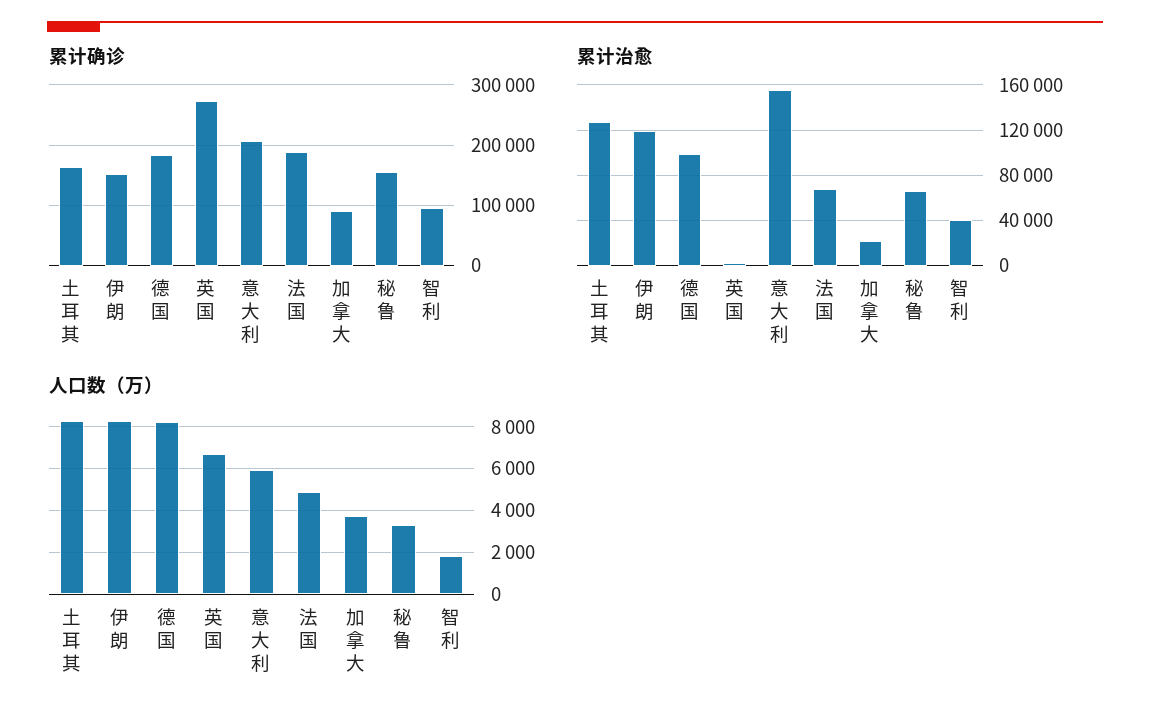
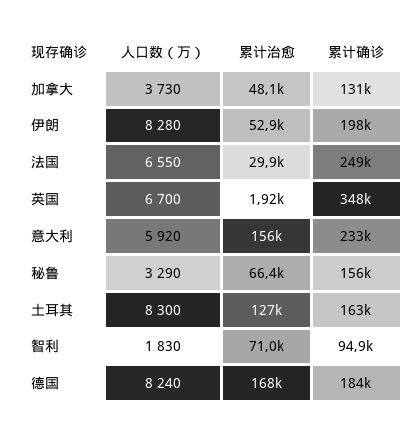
累计确诊, 伊朗: 150000 -> 198000
累计确诊, 英国: 270000 -> 348000
累计确诊, 意大利: 210000 -> 233000
累计确诊, 法国: 190000 -> 249000
累计确诊, 加拿大: 90000 -> 131000
累计治愈, 伊朗: 120000 -> 52900
累计治愈, 德国: 100000 -> 168000
累计治愈, 法国: 70000 -> 29900
累计治愈, 加拿大: 20000 -> 48100
累计治愈, 智利: 40000 -> 71000
人口数（万）, 法国: 5000 -> 6550

